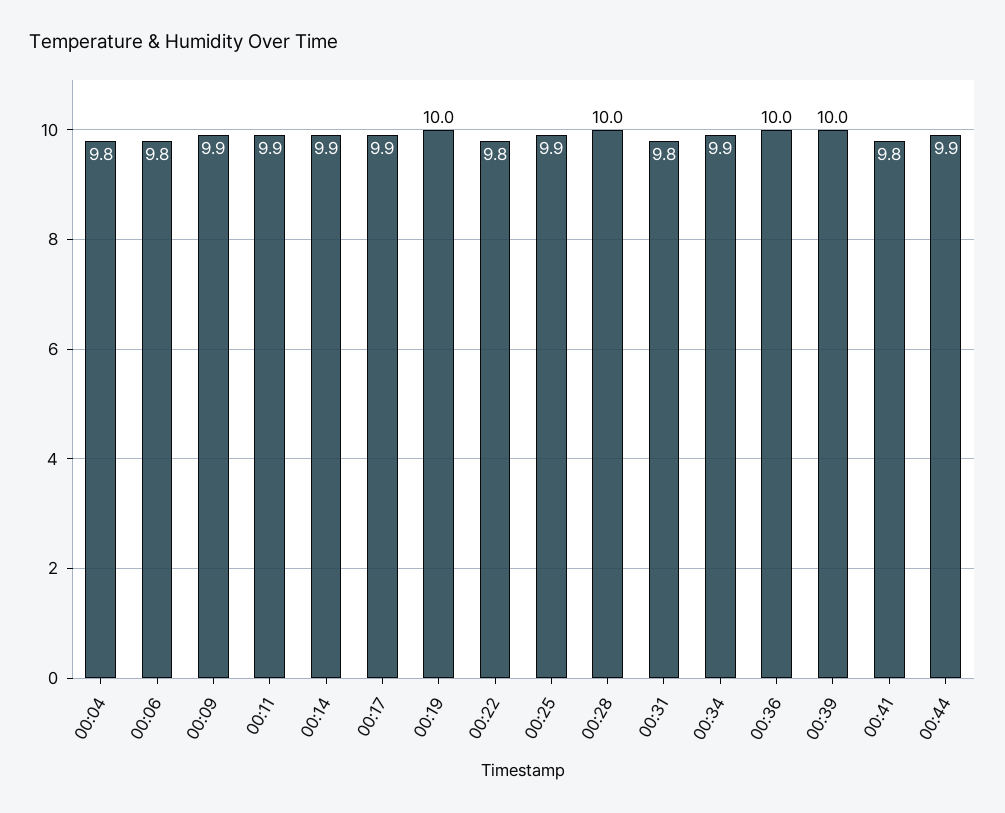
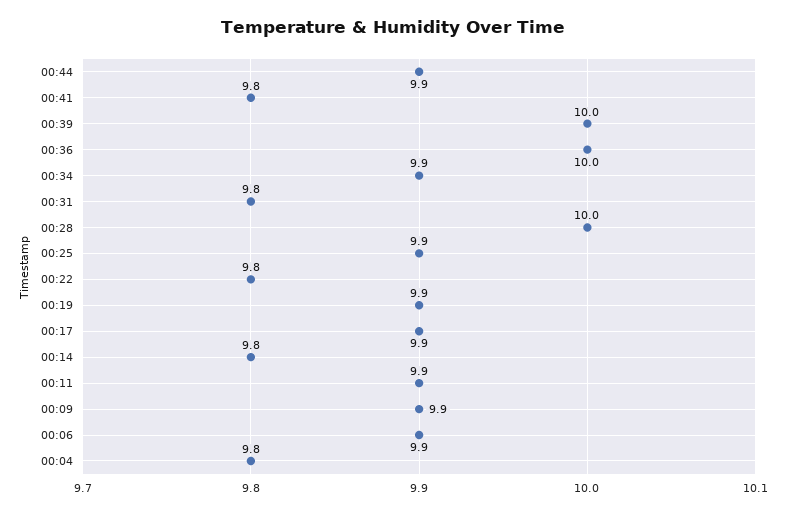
00:06: 9.8 -> 9.9
00:14: 9.9 -> 9.8
00:19: 10 -> 9.9

